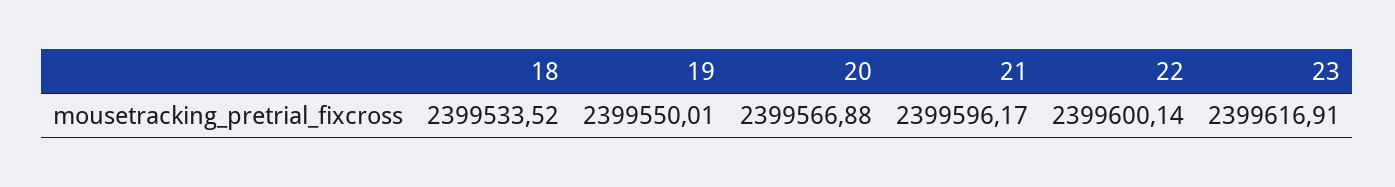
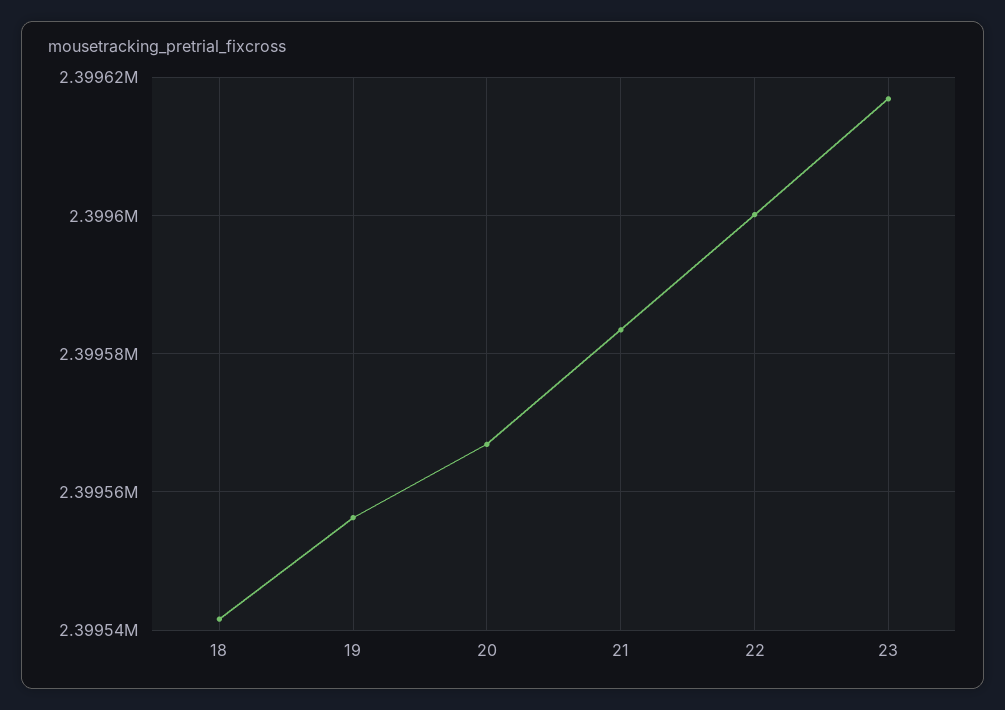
18: 2399533.52 -> 2399542
19: 2399550.01 -> 2399556
21: 2399596.17 -> 2399584

